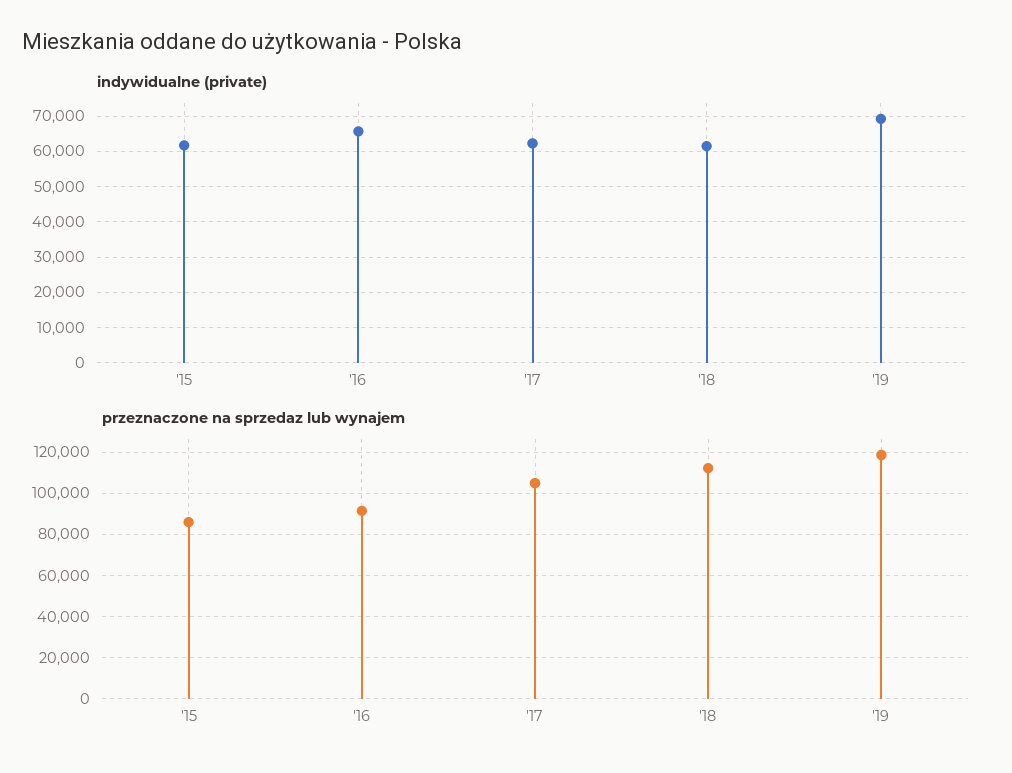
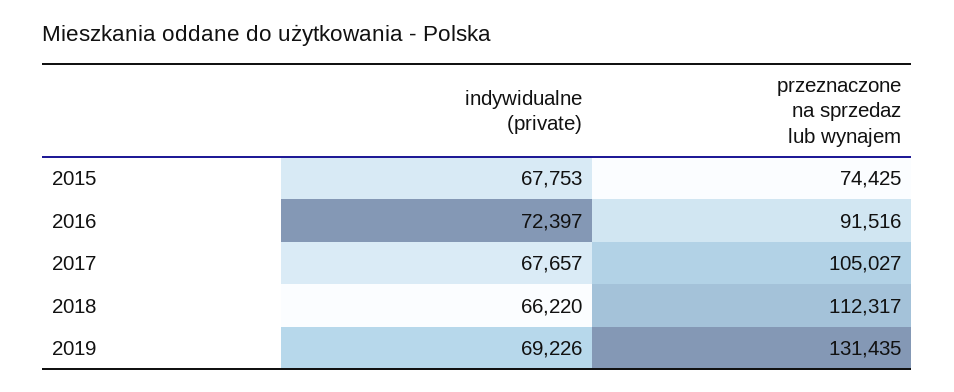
indywidualne (private), '15: 62000 -> 67753
indywidualne (private), '16: 66000 -> 72397
indywidualne (private), '17: 62000 -> 67657
indywidualne (private), '18: 62000 -> 66220
przeznaczone na sprzedaz lub wynajem, '15: 85000 -> 74425
przeznaczone na sprzedaz lub wynajem, '19: 120000 -> 131435

